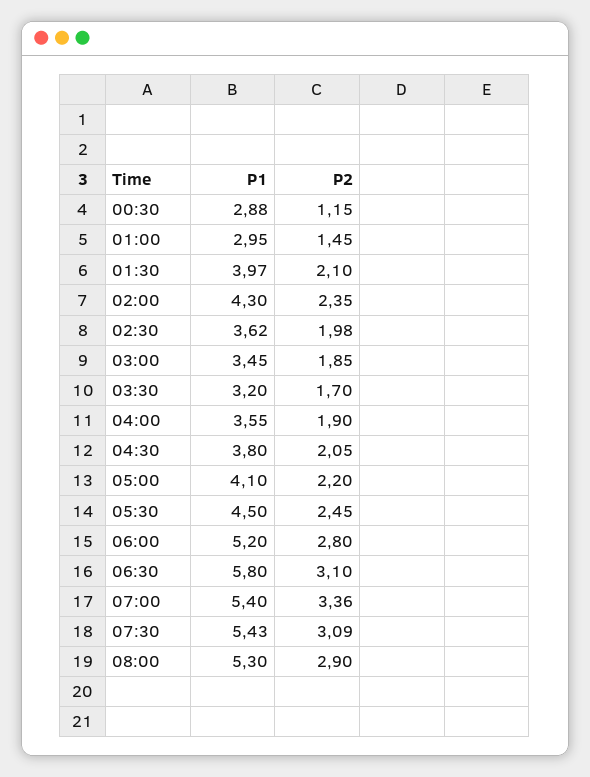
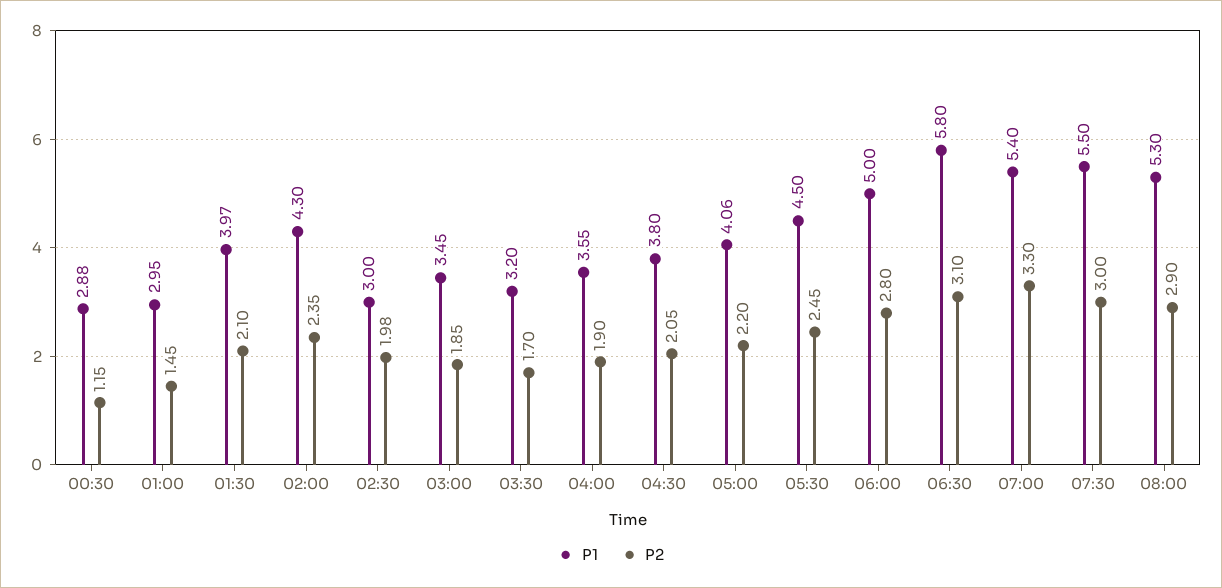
P1, 02:30: 3.62 -> 3
P1, 05:00: 4.1 -> 4.06
P1, 06:00: 5.2 -> 5
P2, 07:00: 3.36 -> 3.3
P1, 07:30: 5.43 -> 5.5
P2, 07:30: 3.09 -> 3

